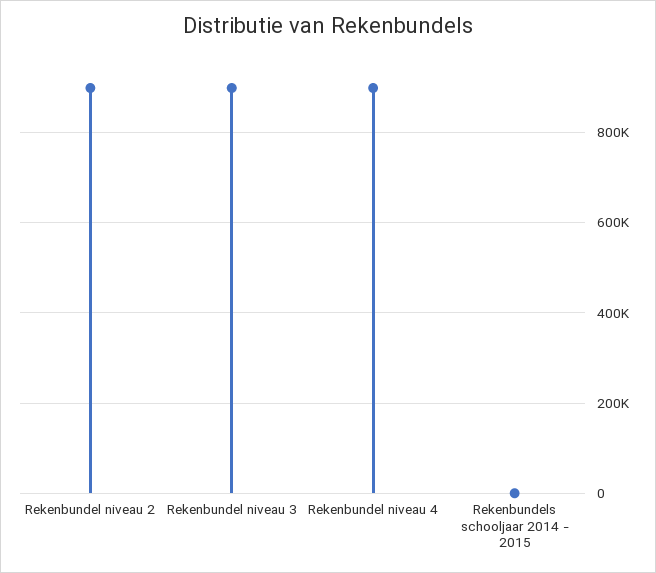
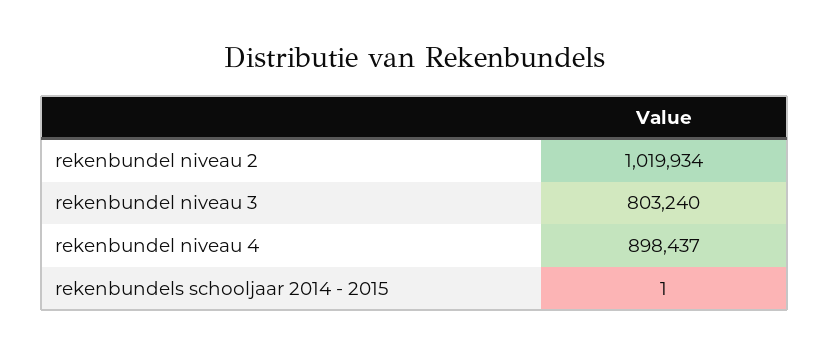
Rekenbundel niveau 2: 900000 -> 1019934
Rekenbundel niveau 3: 900000 -> 803240

